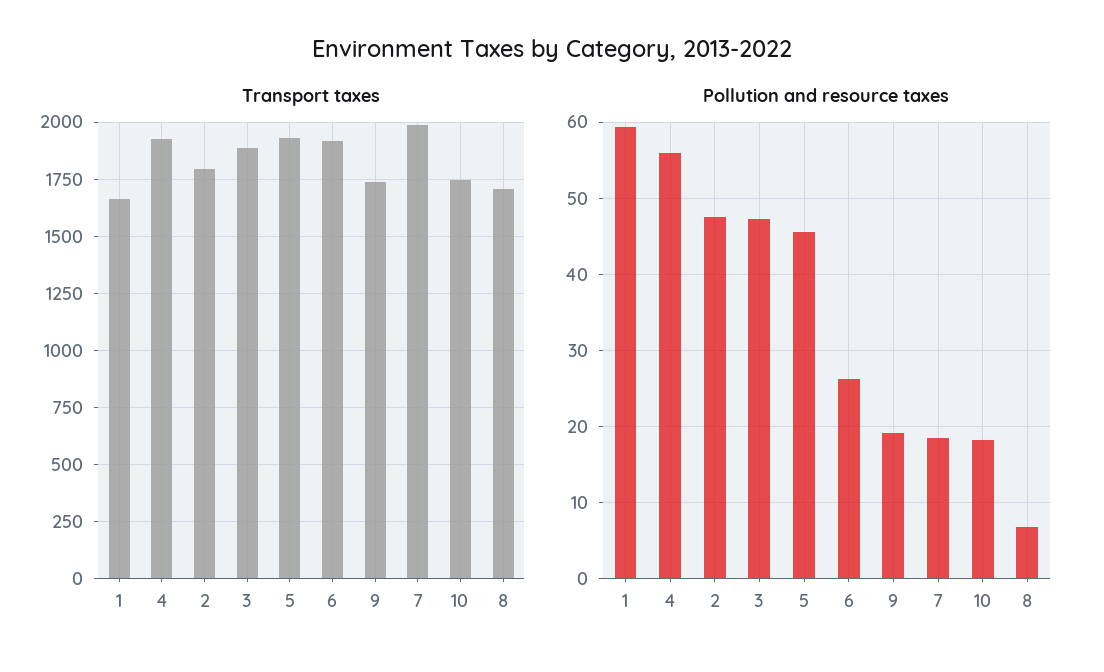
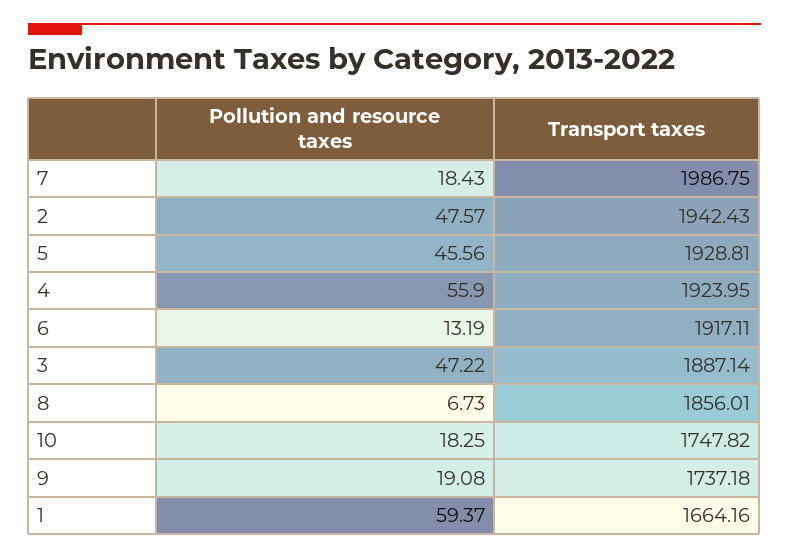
Transport taxes, 2: 1800 -> 1942.43
Transport taxes, 8: 1700 -> 1856.01
Pollution and resource taxes, 6: 26 -> 13.19

